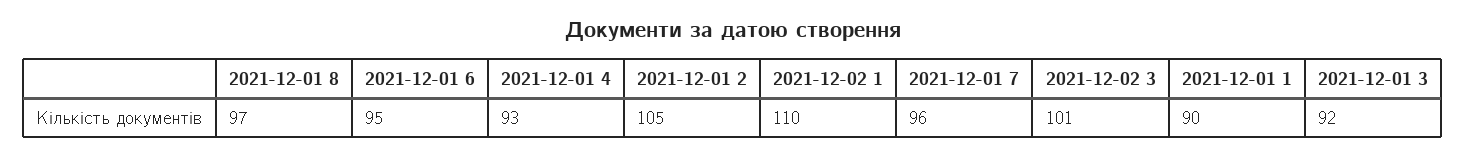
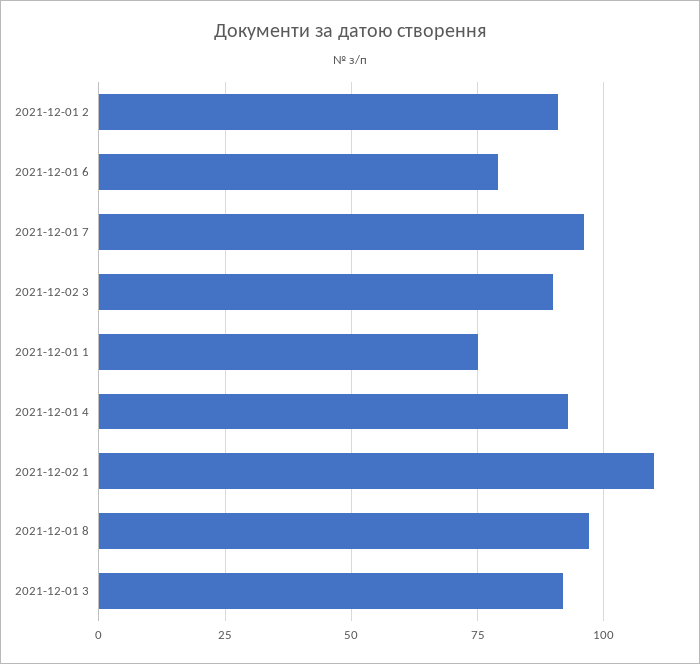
2021-12-01 6: 95 -> 80
2021-12-01 2: 105 -> 90
2021-12-02 3: 101 -> 90
2021-12-01 1: 90 -> 75

